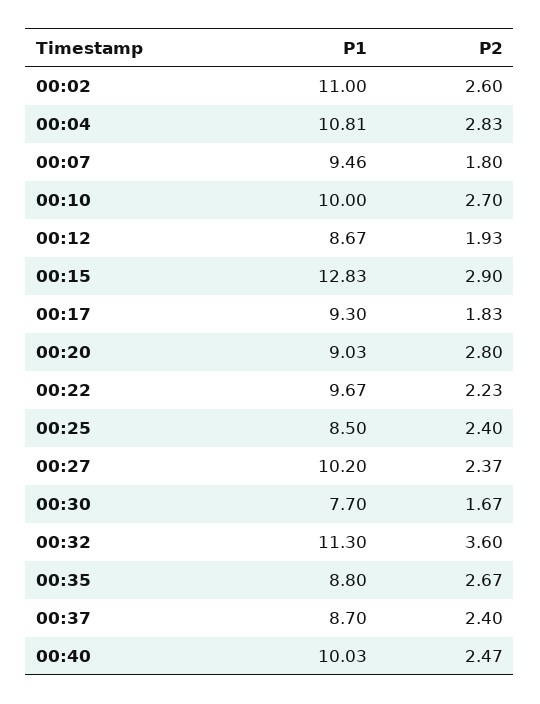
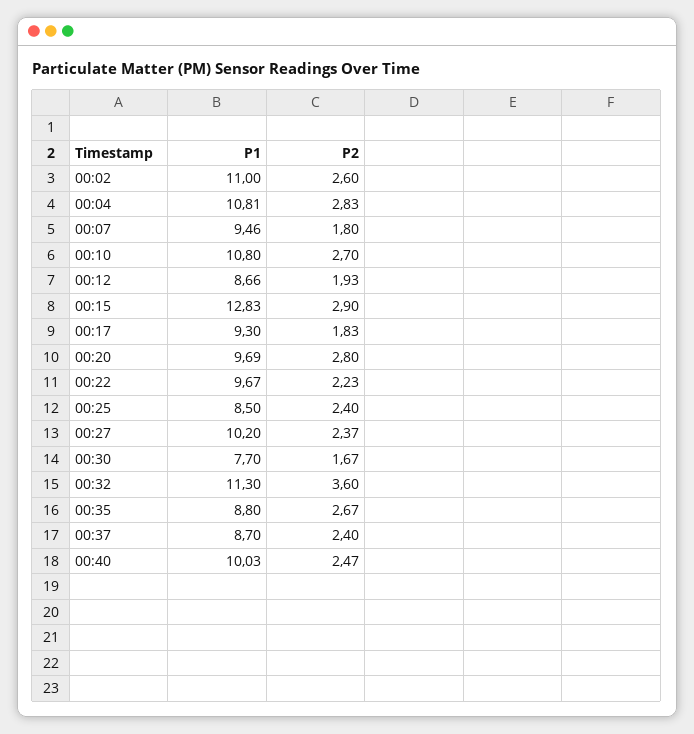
P1, 00:10: 10 -> 10.8
P1, 00:12: 8.67 -> 8.66
P1, 00:20: 9.03 -> 9.69

